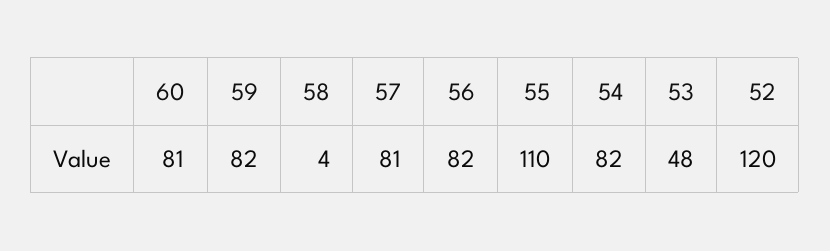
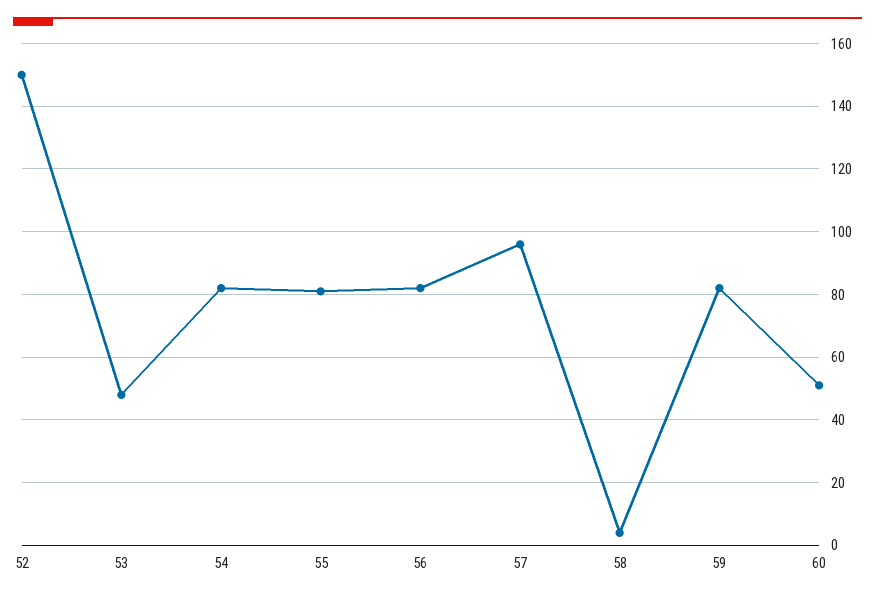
60: 81 -> 50
57: 81 -> 95
55: 110 -> 80
52: 120 -> 150

